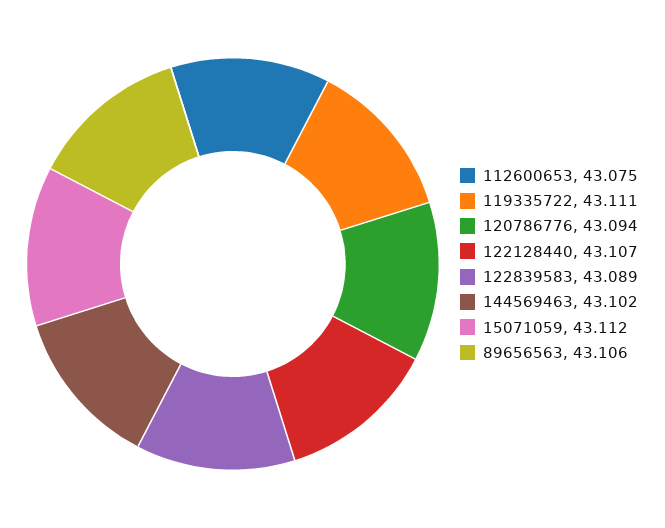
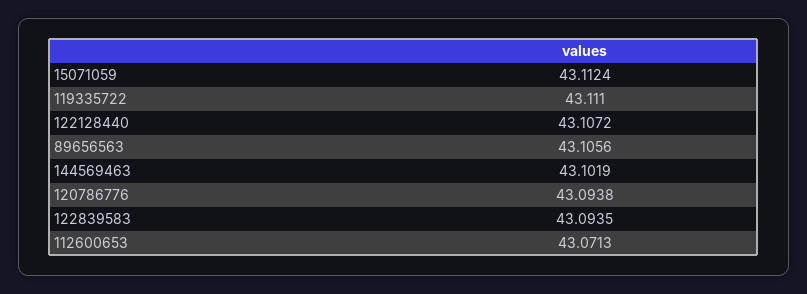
112600653: 43.075 -> 43.0713
122839583: 43.089 -> 43.0935

